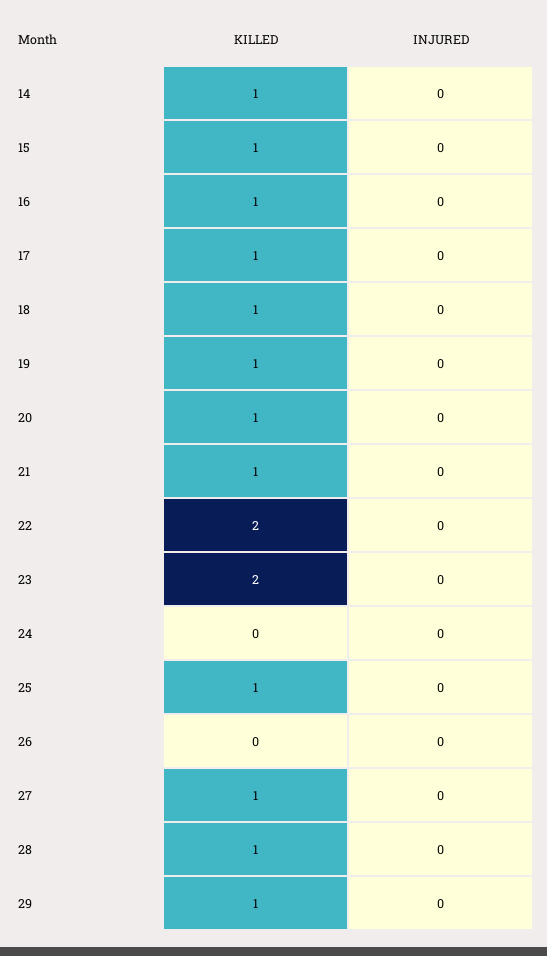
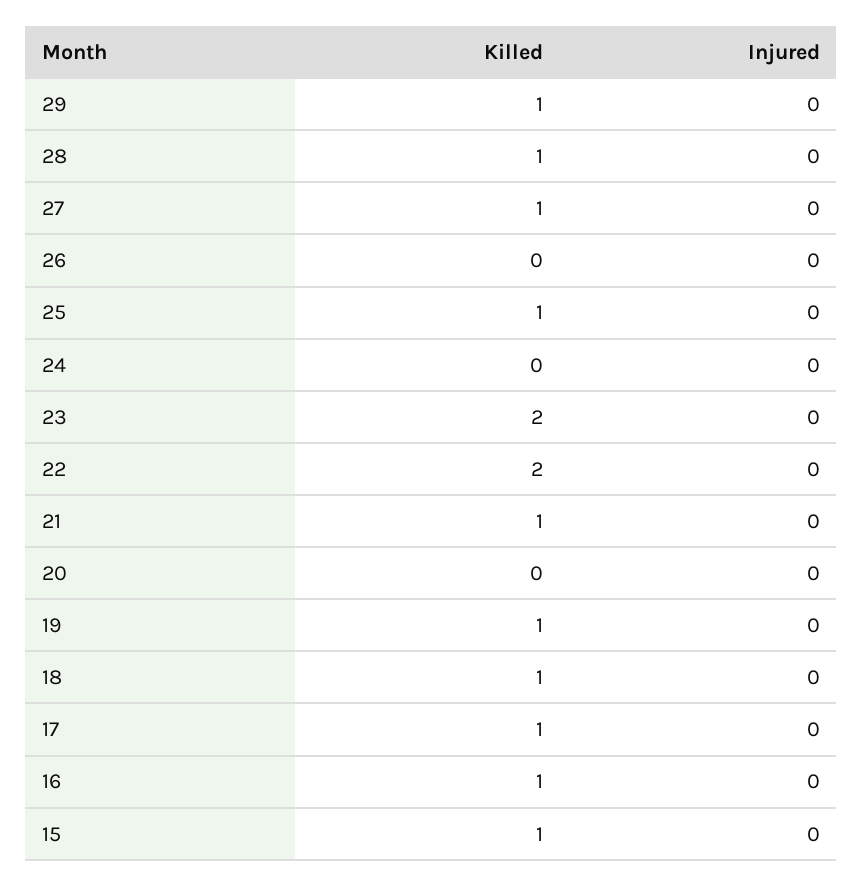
KILLED, 14: 1 -> none
INJURED, 14: 0 -> none
KILLED, 20: 1 -> 0

